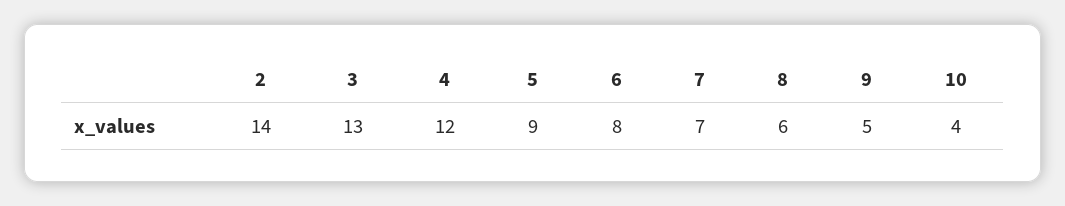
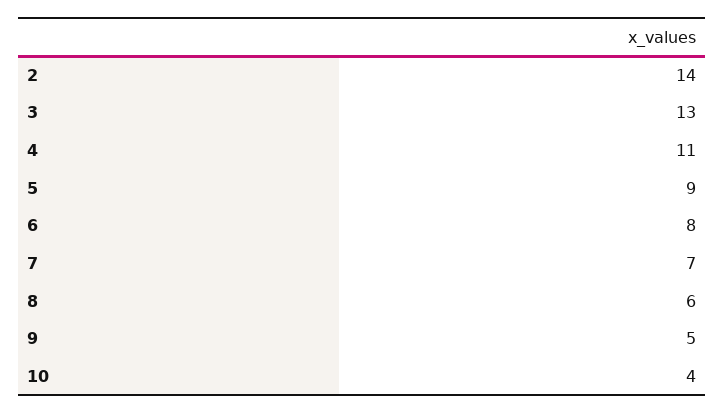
4: 12 -> 11

